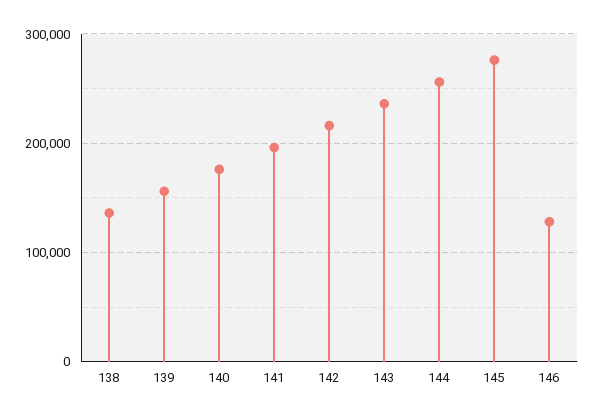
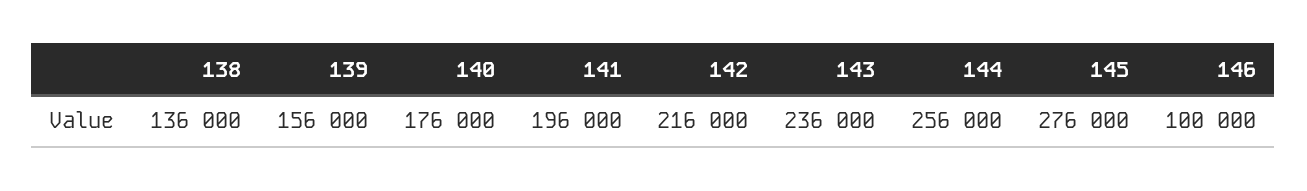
146: 130000 -> 100000

